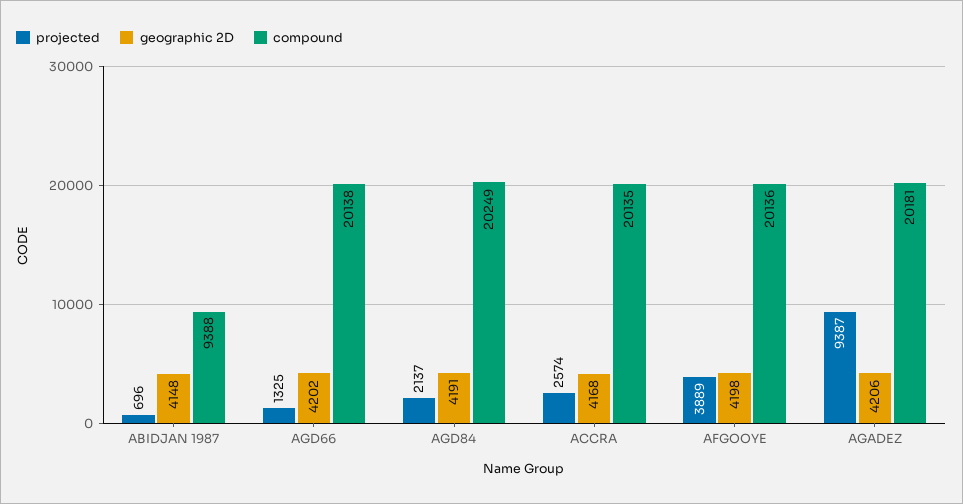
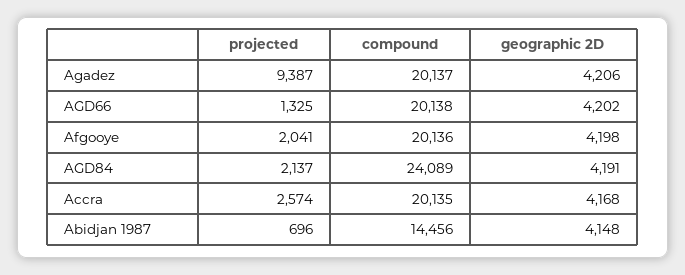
compound, ABIDJAN 1987: 9388 -> 14456
compound, AGD84: 20249 -> 24089
projected, AFGOOYE: 3889 -> 2041
compound, AGADEZ: 20181 -> 20137

